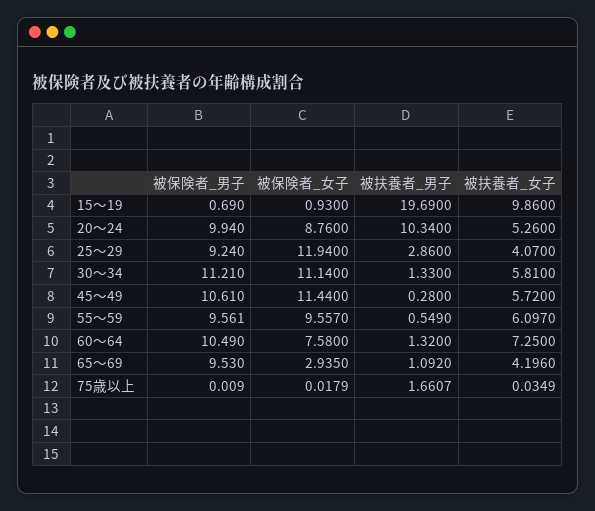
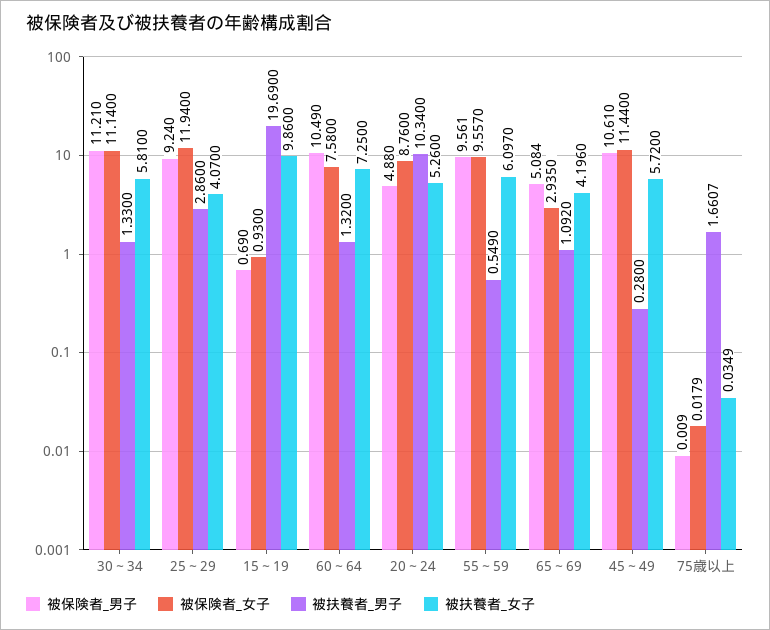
被保険者_男子, 20～24: 9.94 -> 4.88
被保険者_男子, 65～69: 9.53 -> 5.084

